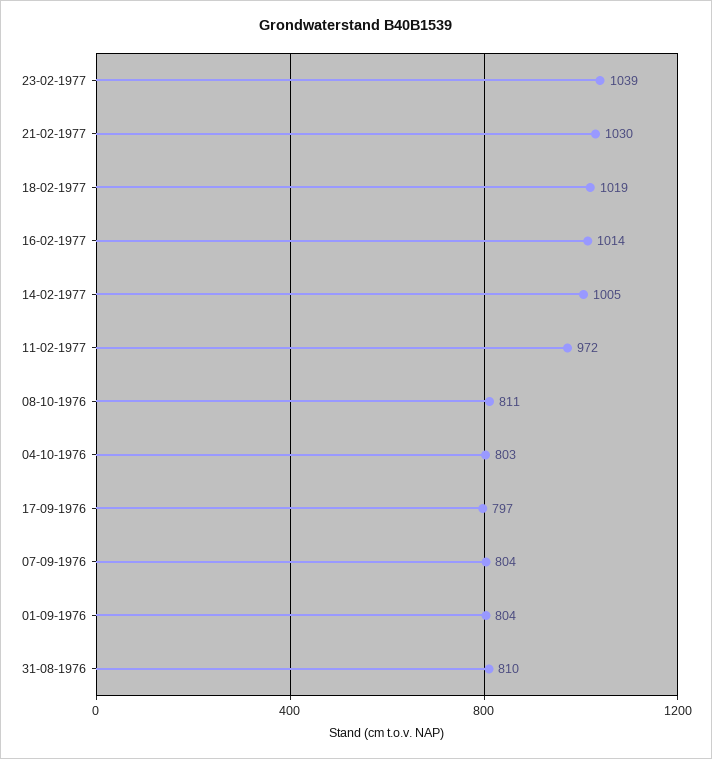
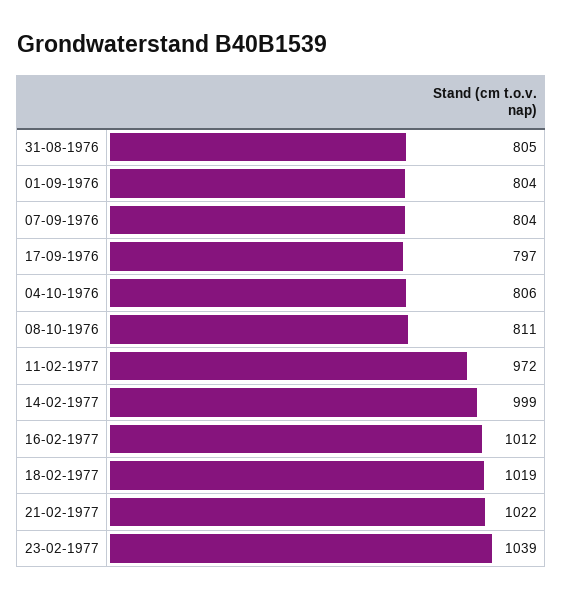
21-02-1977: 1030 -> 1022
16-02-1977: 1014 -> 1012
14-02-1977: 1005 -> 999
04-10-1976: 803 -> 806
31-08-1976: 810 -> 805

